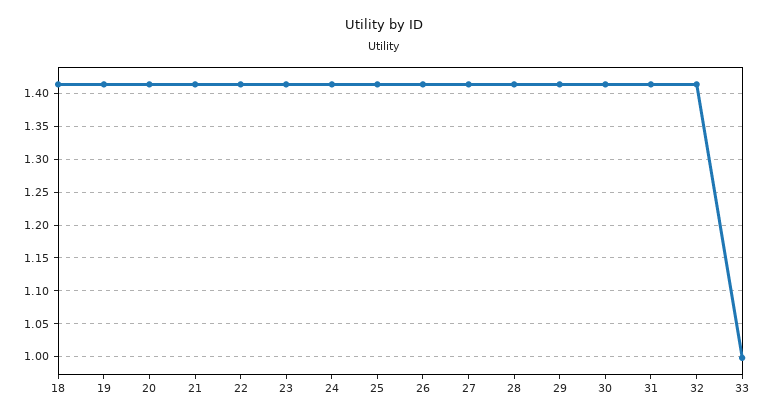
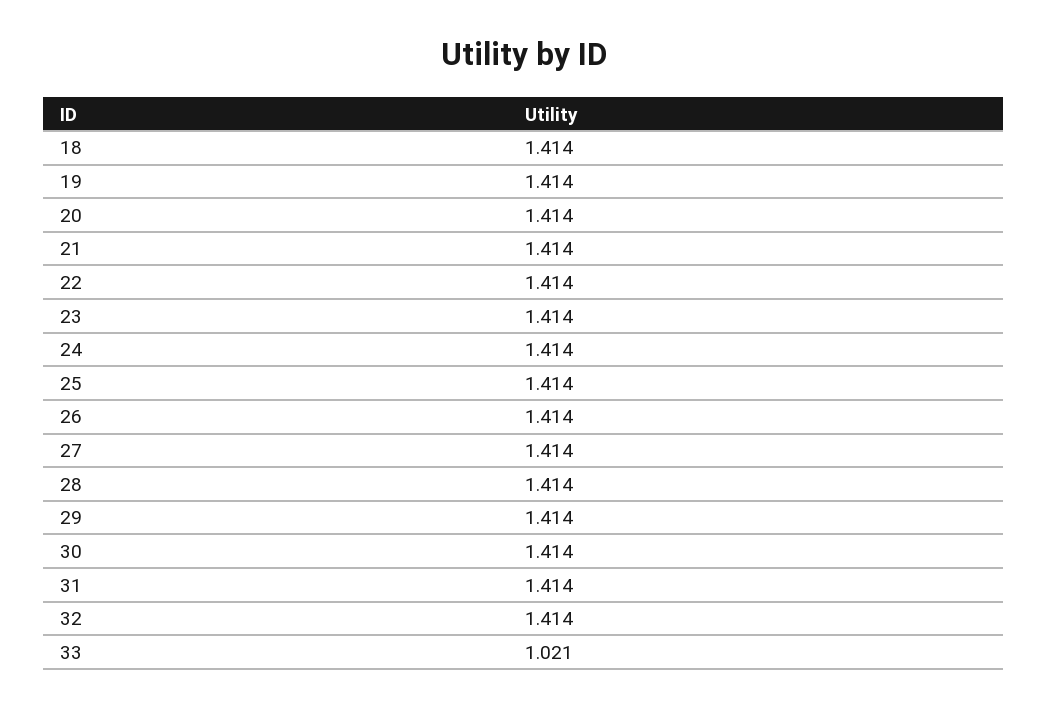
33: 1 -> 1.021

